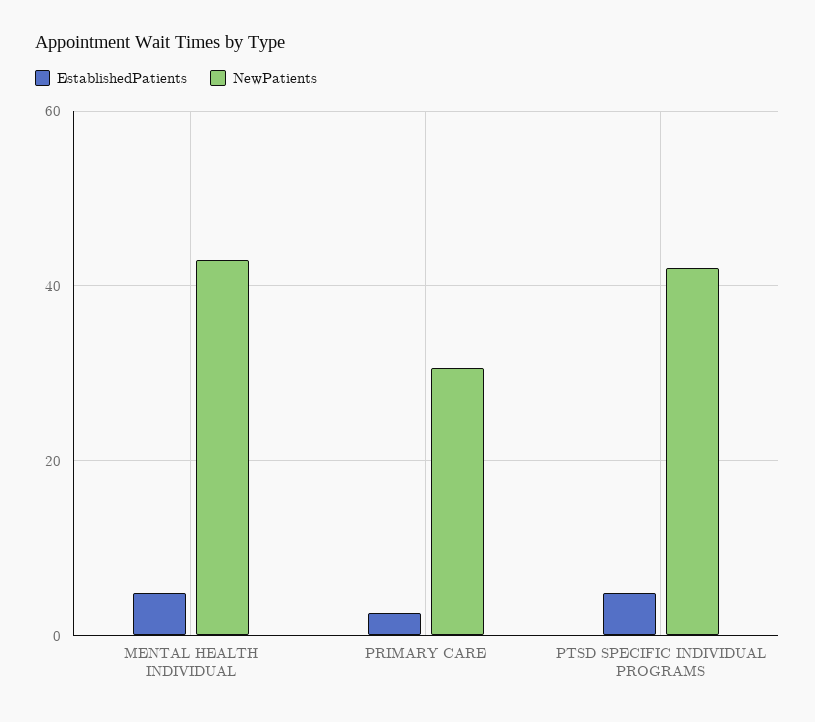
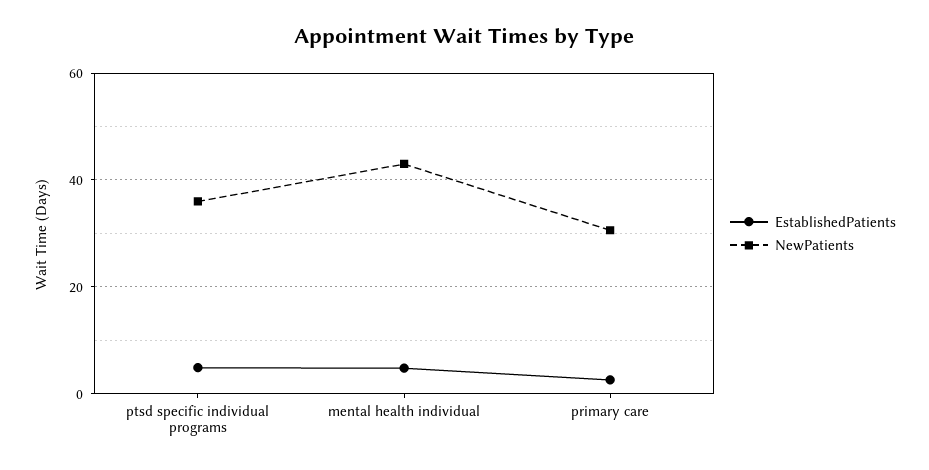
NewPatients, PTSD SPECIFIC INDIVIDUAL PROGRAMS: 42 -> 36

